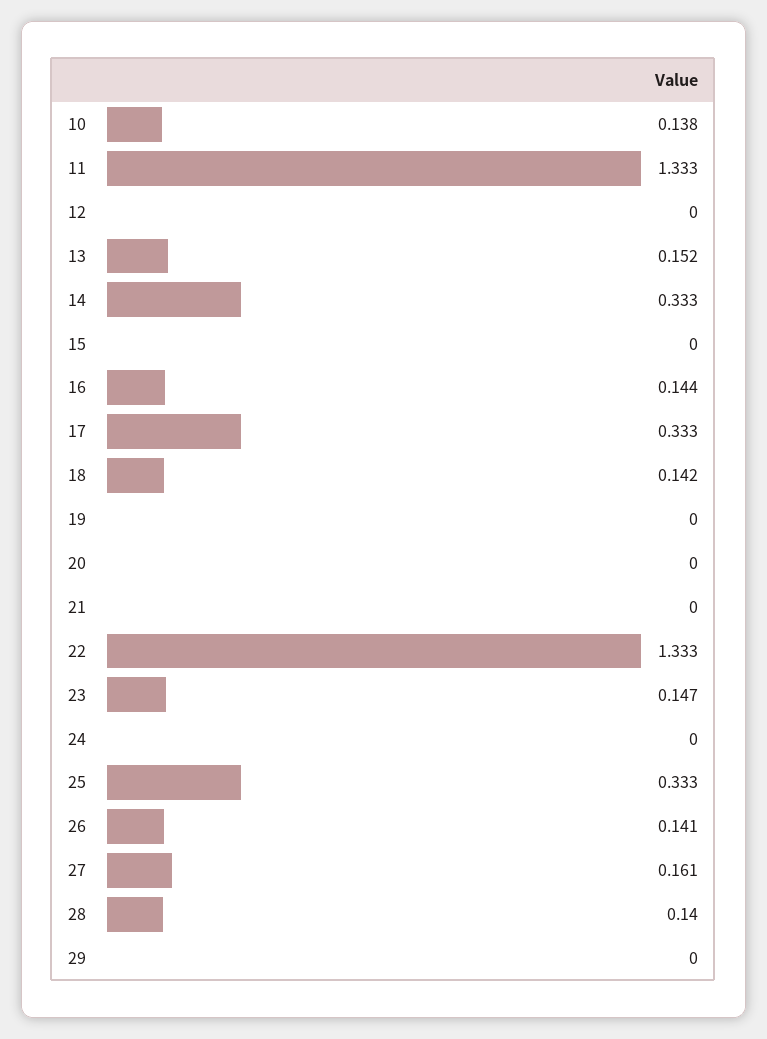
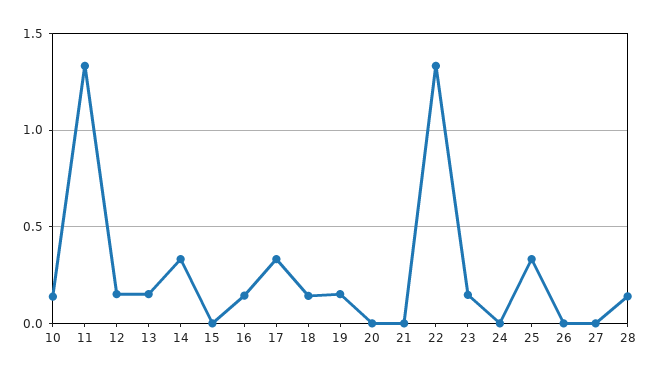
12: 0 -> 0.15
19: 0 -> 0.15
26: 0.141 -> 0
27: 0.161 -> 0
29: 0 -> none

